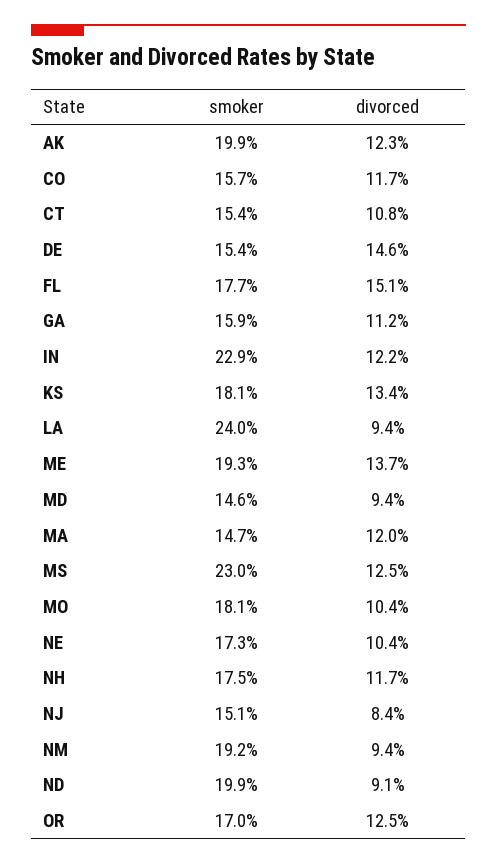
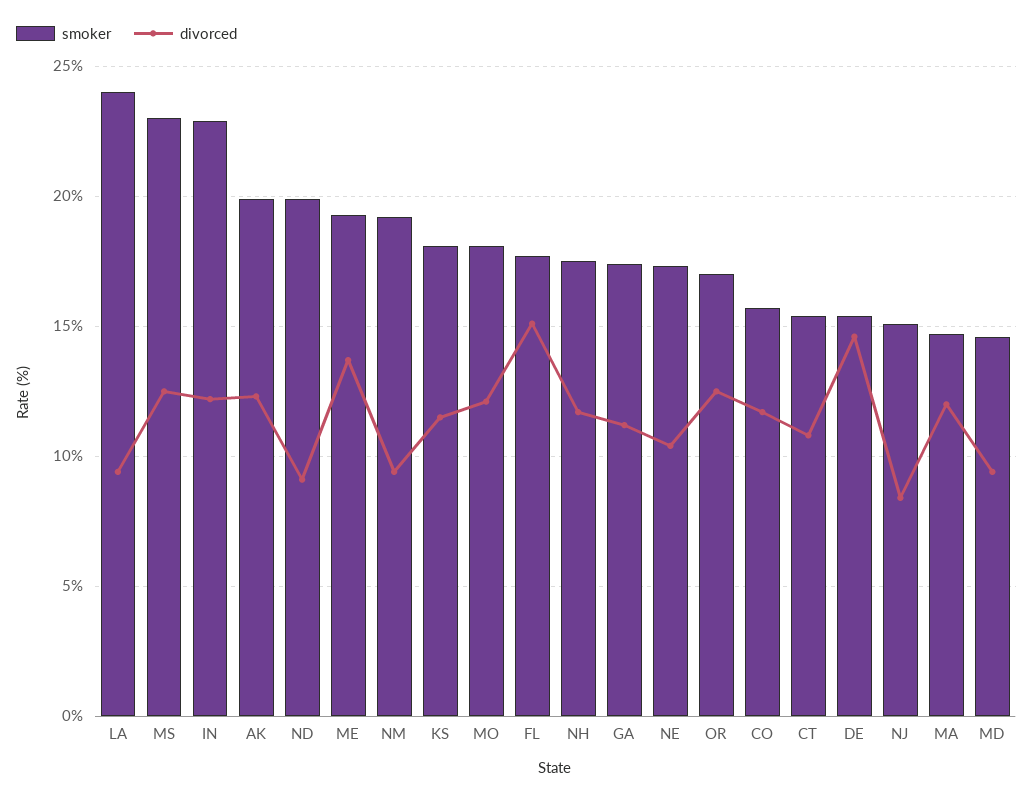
smoker, GA: 15.9 -> 17.5
divorced, KS: 13.4 -> 11.5
divorced, MO: 10.4 -> 12

